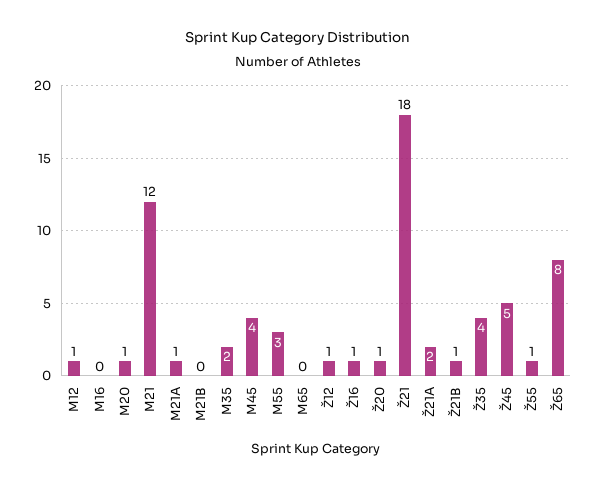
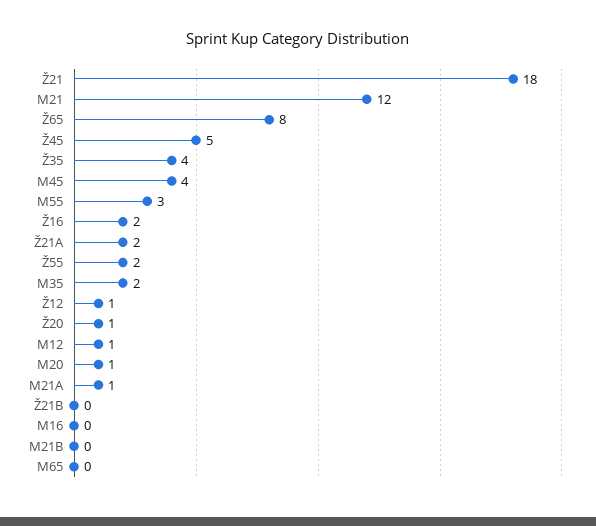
Ž16: 1 -> 2
Ž21B: 1 -> 0
Ž55: 1 -> 2

